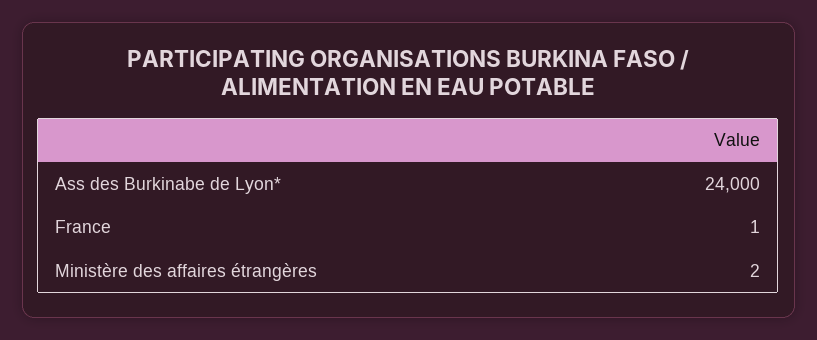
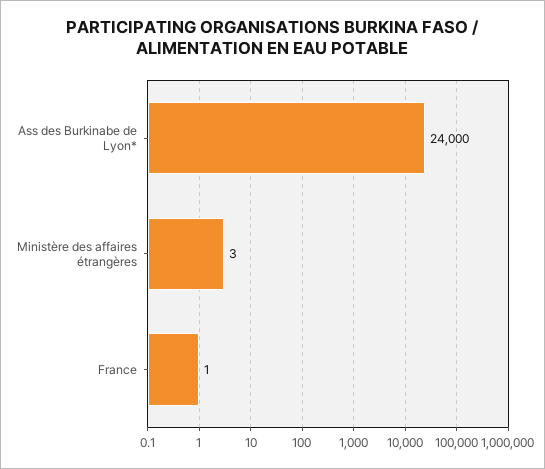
Ministère des affaires étrangères: 2 -> 3

